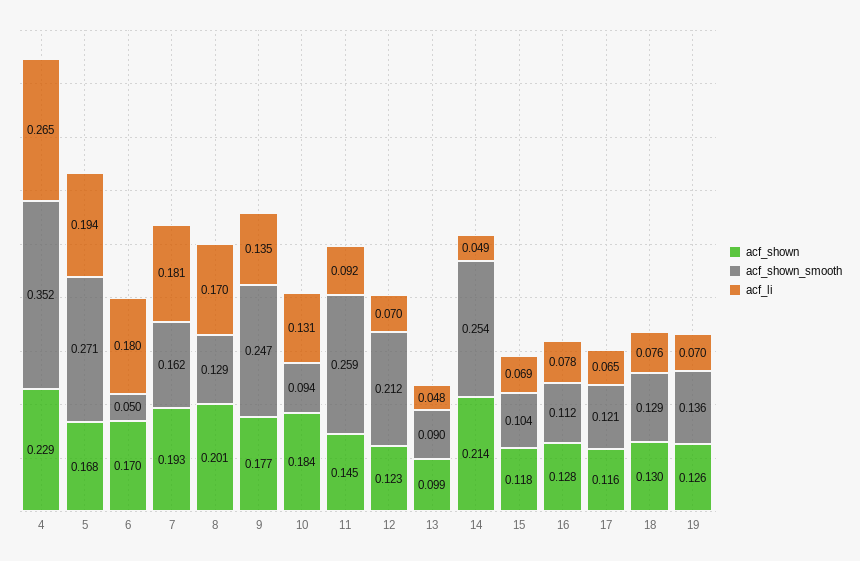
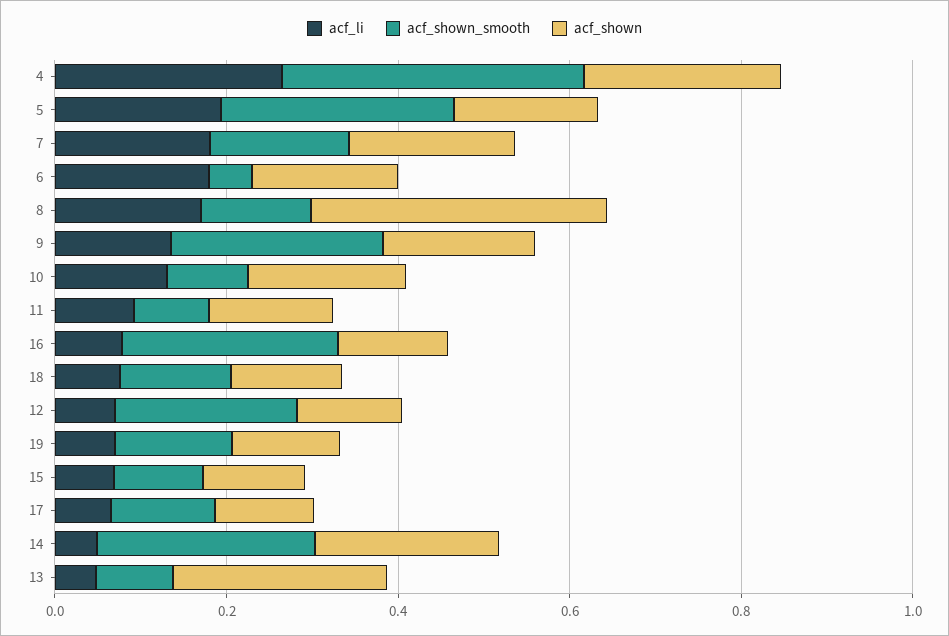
acf_shown, 8: 0.201 -> 0.35
acf_shown_smooth, 11: 0.259 -> 0.1
acf_shown, 13: 0.099 -> 0.25
acf_shown_smooth, 16: 0.112 -> 0.25

